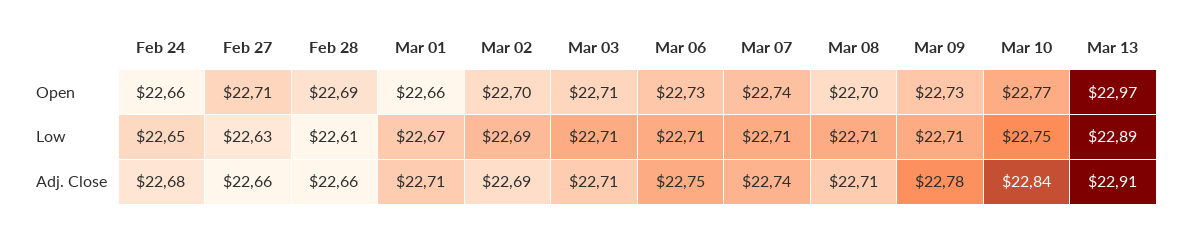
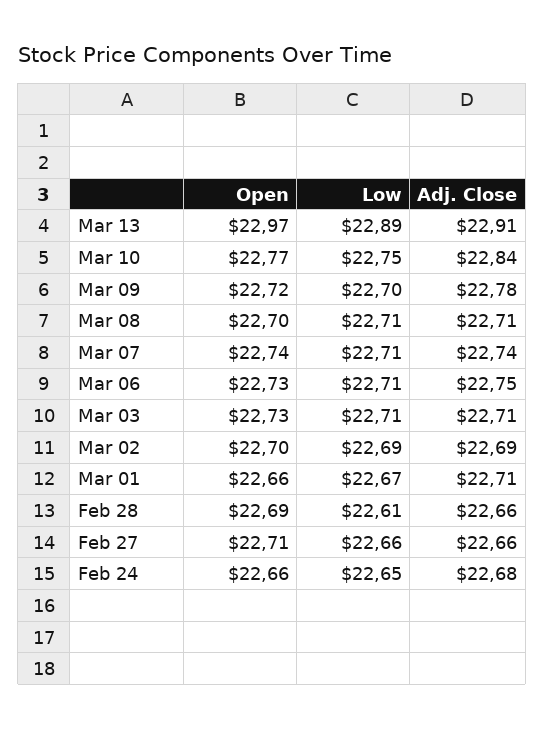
Mar 03, Open: 22.71 -> 22.73
Mar 09, Open: 22.73 -> 22.72
Feb 27, Low: 22.63 -> 22.66
Mar 09, Low: 22.71 -> 22.7

